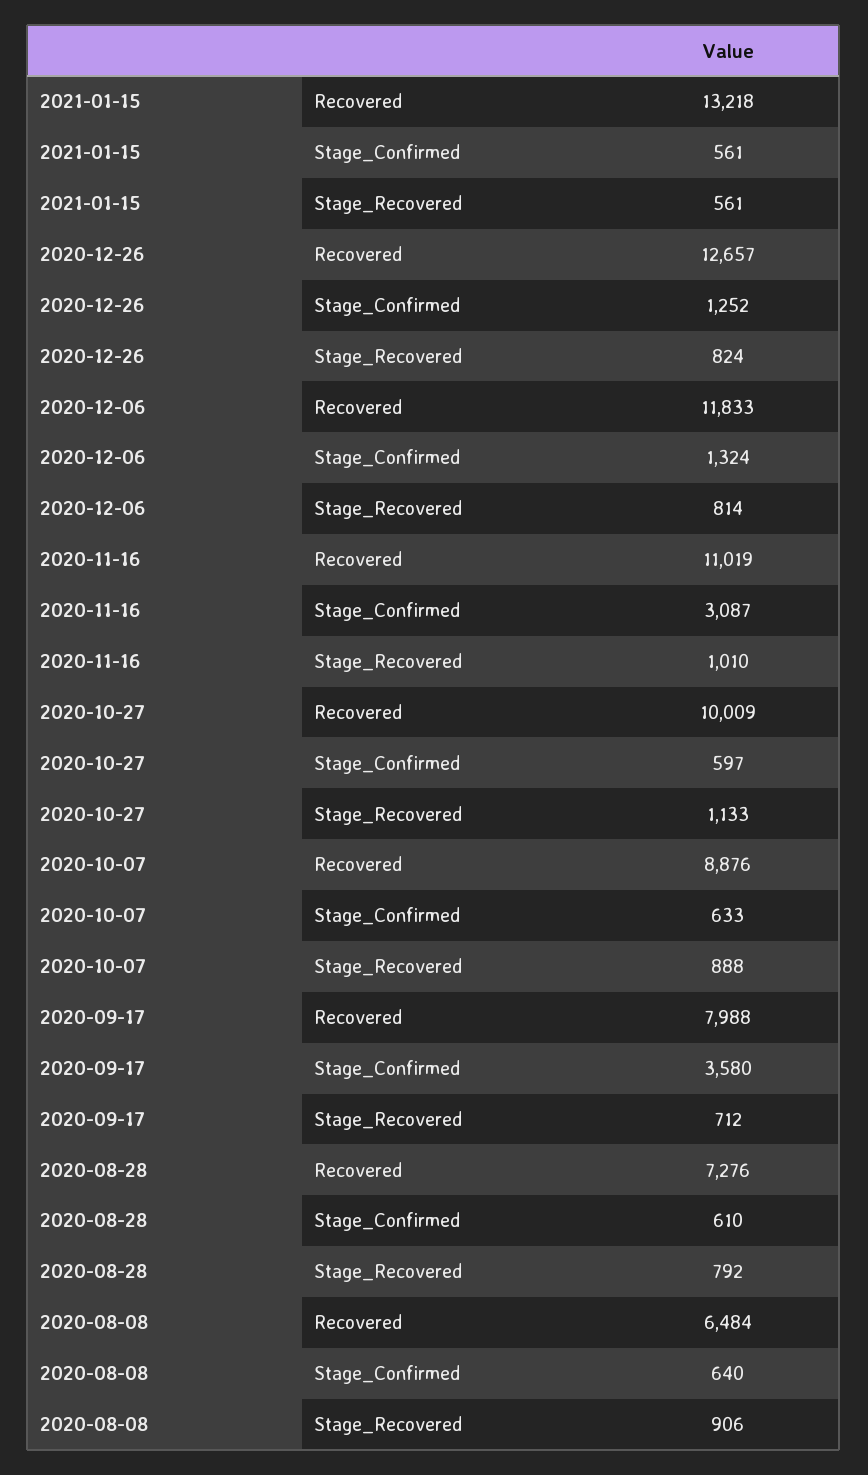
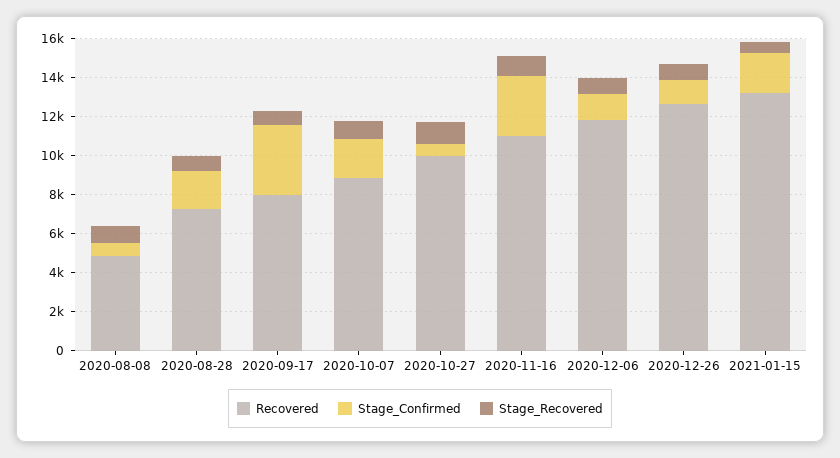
Stage_Confirmed, 2021-01-15: 561 -> 2000
Stage_Confirmed, 2020-10-07: 633 -> 2000
Stage_Confirmed, 2020-08-28: 610 -> 2000
Recovered, 2020-08-08: 6484 -> 5000

